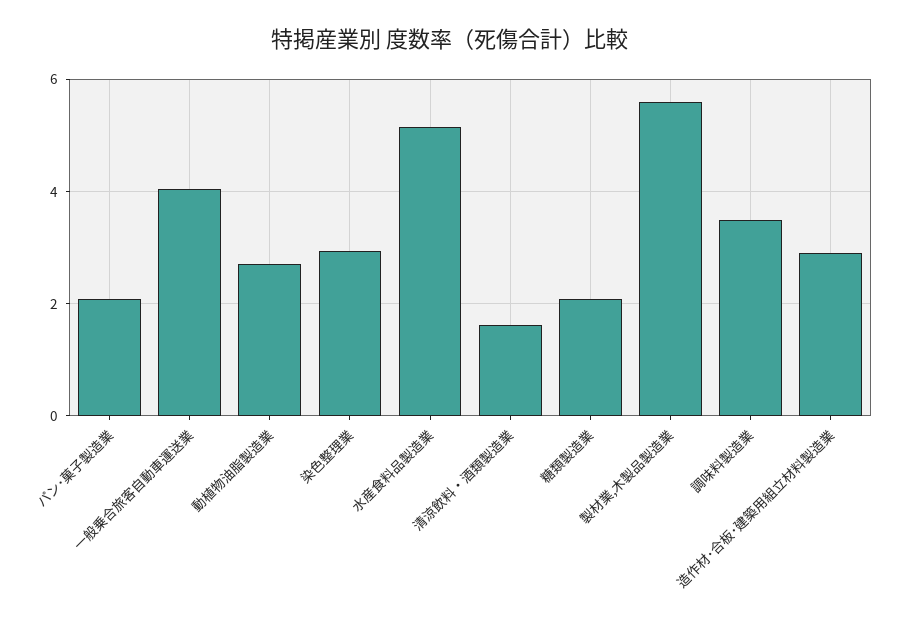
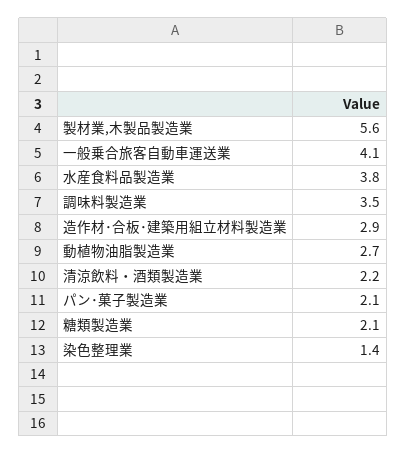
染色整理業: 3 -> 1.4
水産食料品製造業: 5.2 -> 3.8
清涼飲料・酒類製造業: 1.6 -> 2.2

